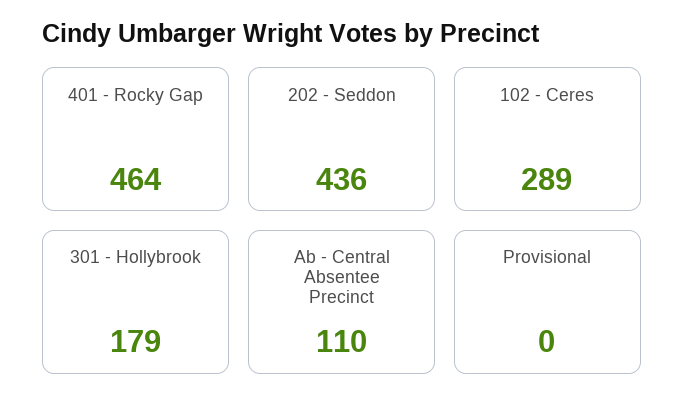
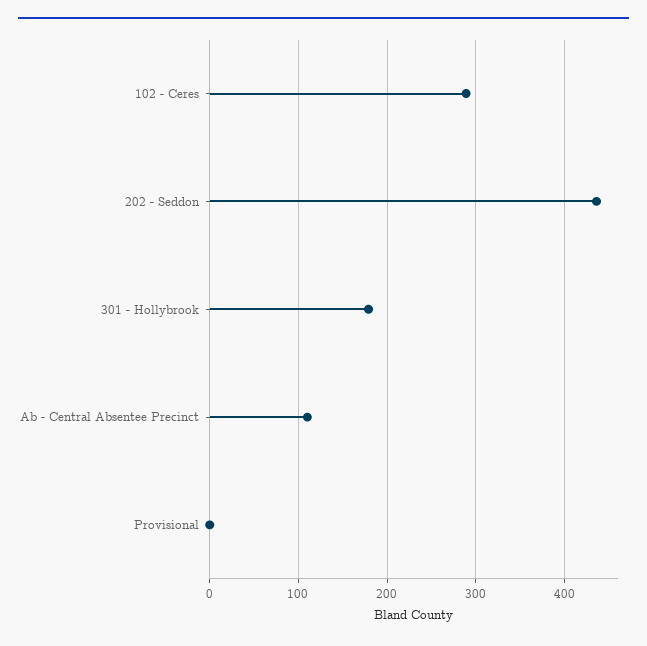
401 - Rocky Gap: 464 -> none

